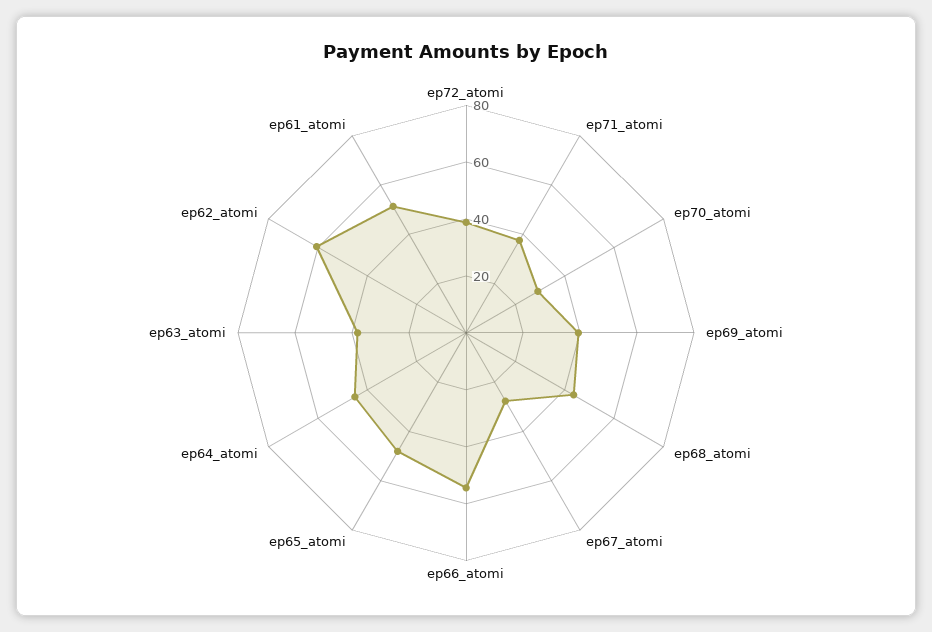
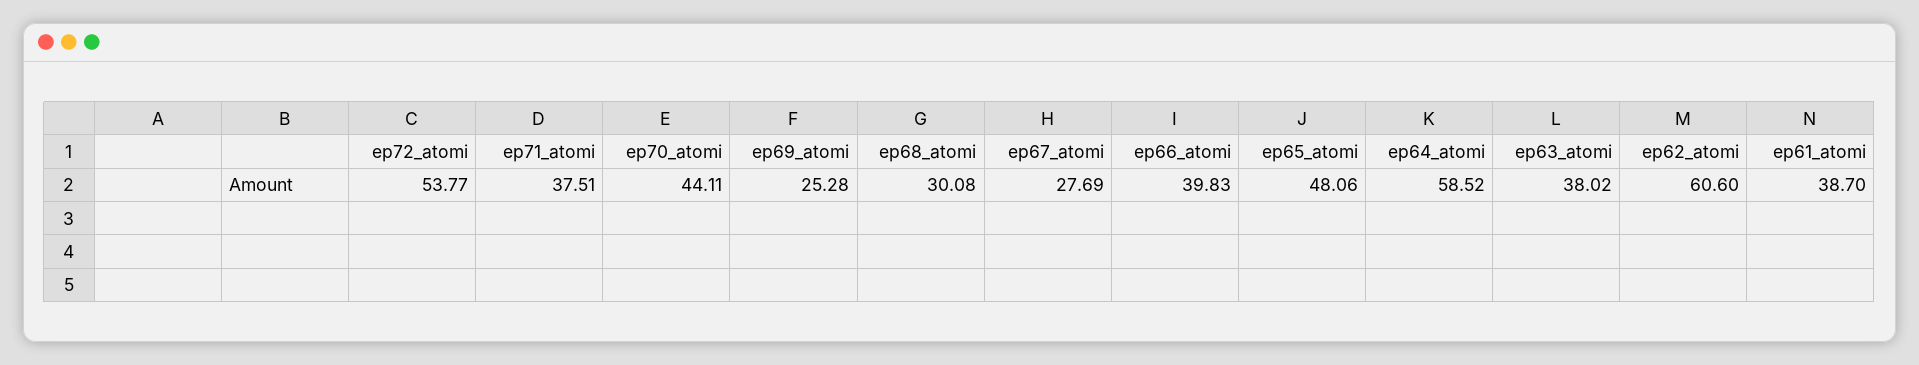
ep72_atomi: 40 -> 53.77
ep70_atomi: 30 -> 44.11
ep69_atomi: 40 -> 25.28
ep68_atomi: 45 -> 30.08
ep66_atomi: 55 -> 39.83
ep64_atomi: 45 -> 58.52
ep61_atomi: 50 -> 38.7

